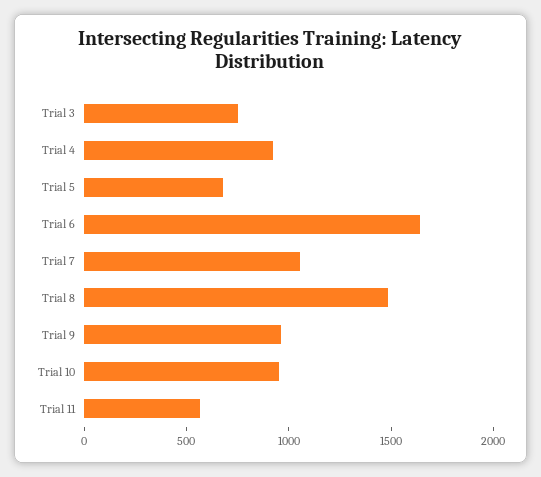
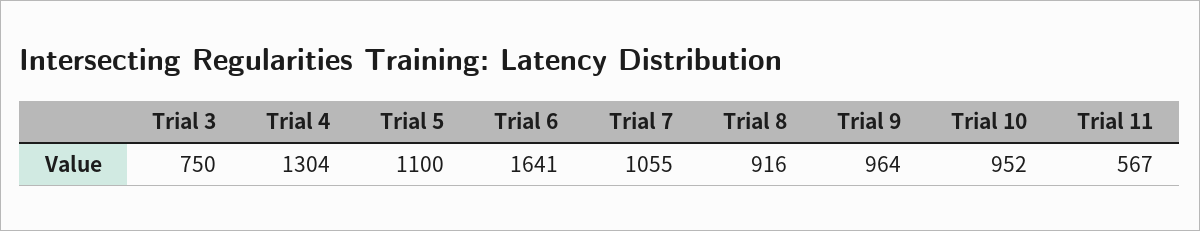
Trial 4: 900 -> 1304
Trial 5: 700 -> 1100
Trial 8: 1500 -> 916

